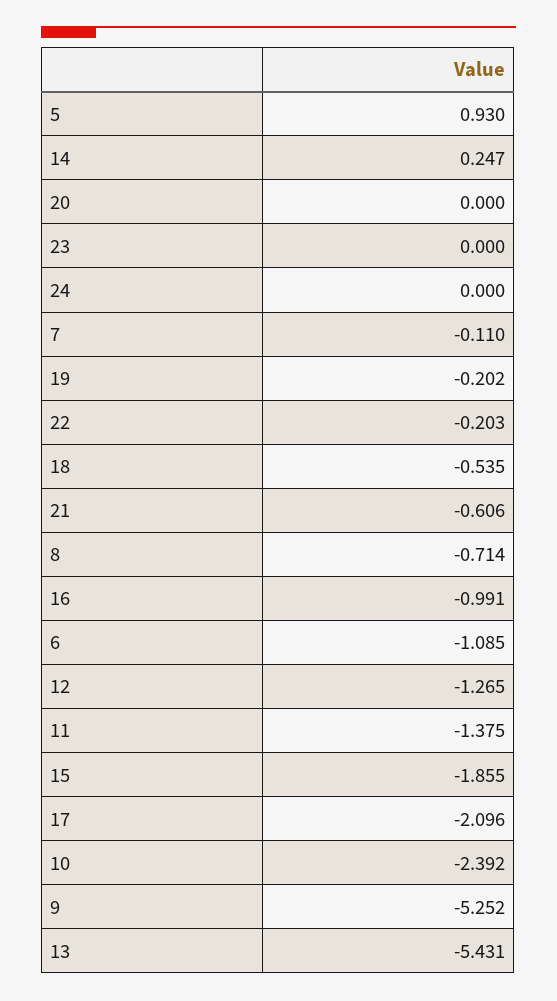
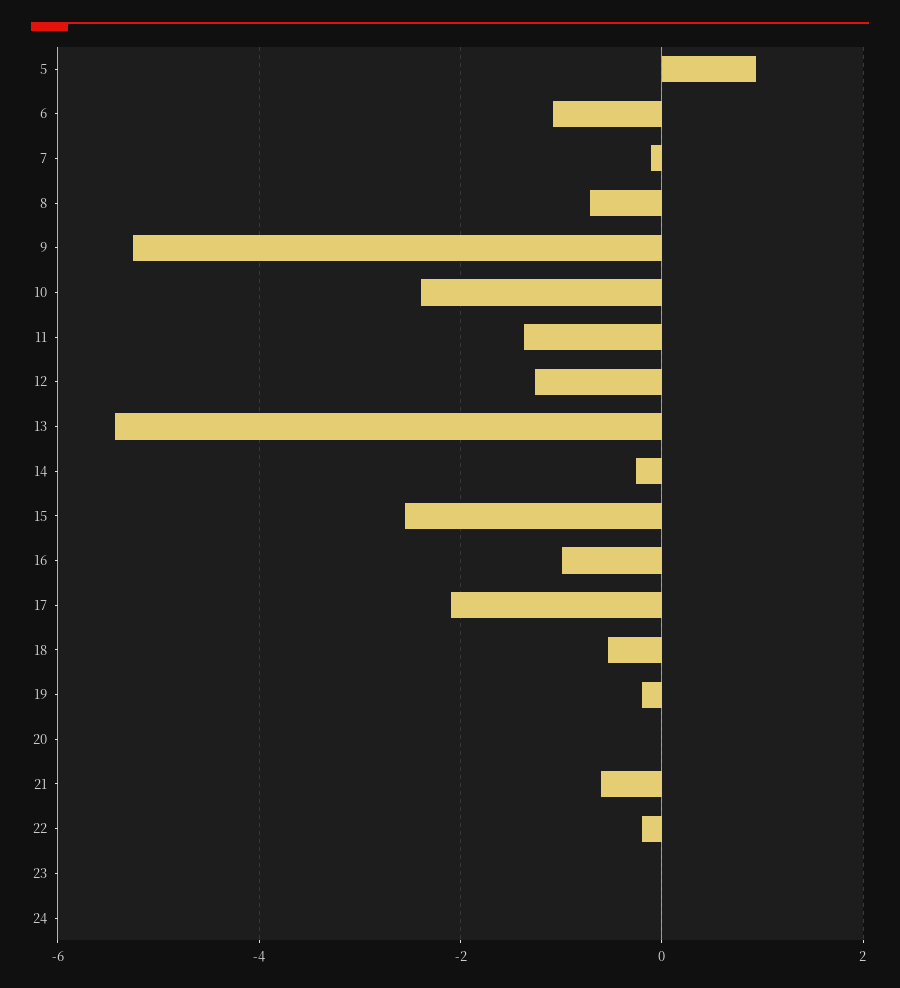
14: 0.247 -> -0.2
15: -1.855 -> -2.6

